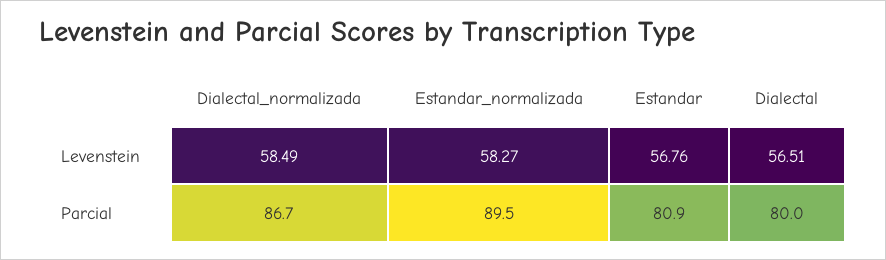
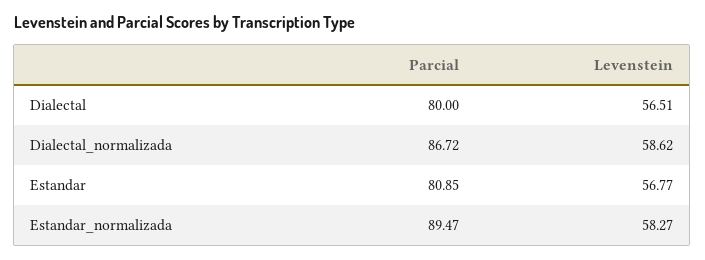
Dialectal_normalizada, Levenstein: 58.49 -> 58.62
Estandar, Levenstein: 56.76 -> 56.77

